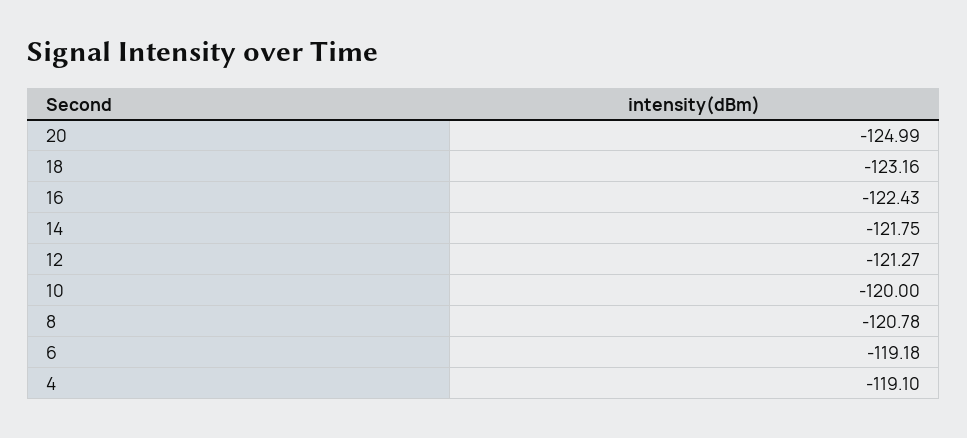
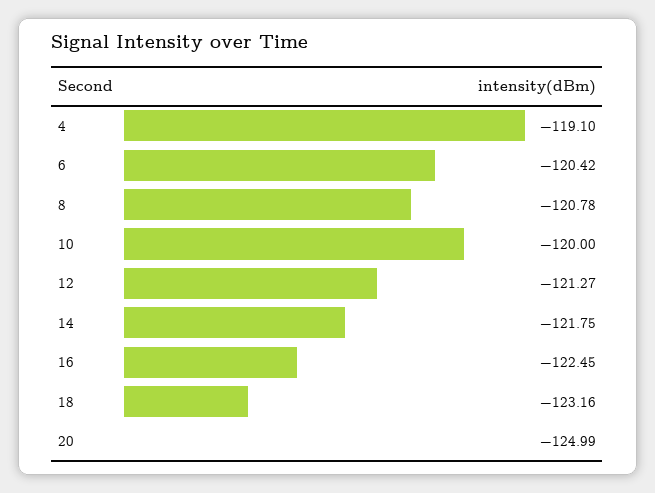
16: -122.43 -> -122.45
6: -119.18 -> -120.42

